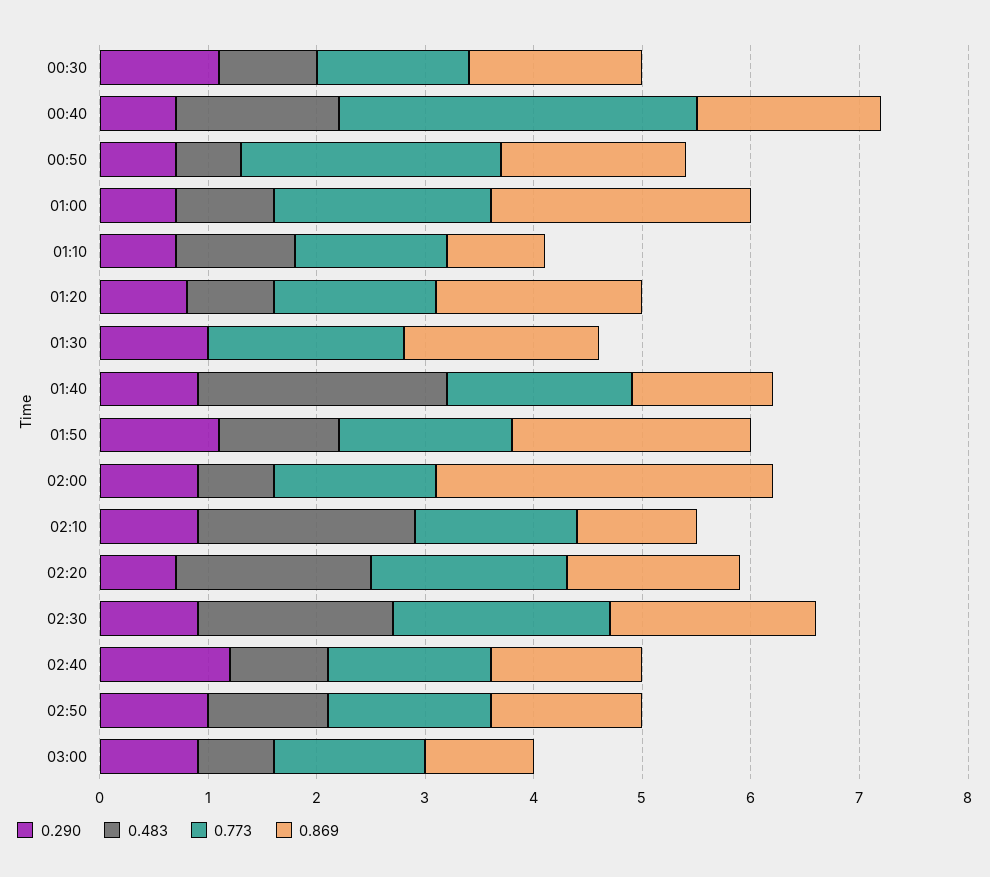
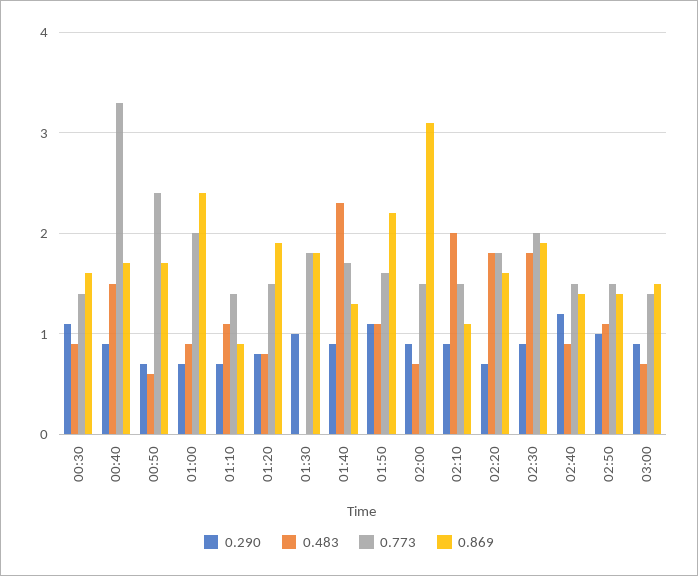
0.290, 00:40: 0.7 -> 0.9
0.869, 03:00: 1 -> 1.5

